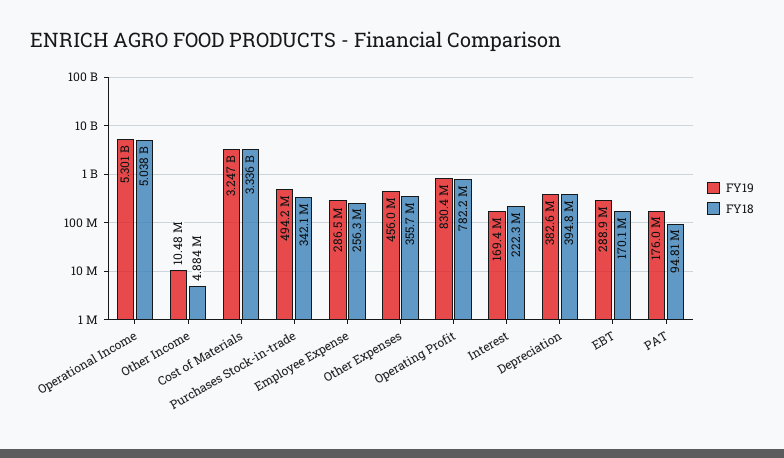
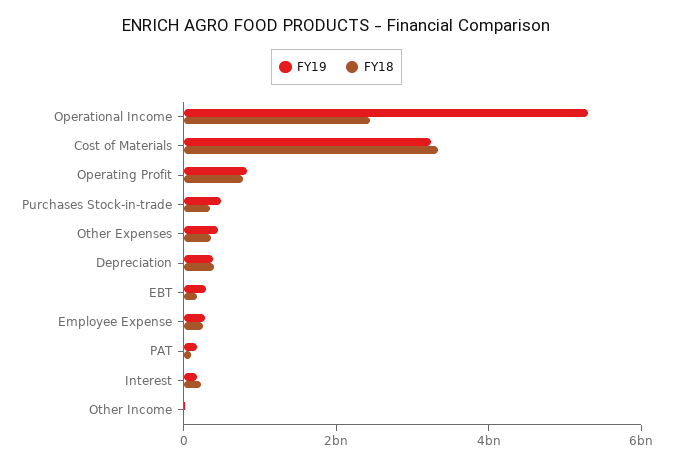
FY18, Operational Income: 5038000000 -> 2500000000

